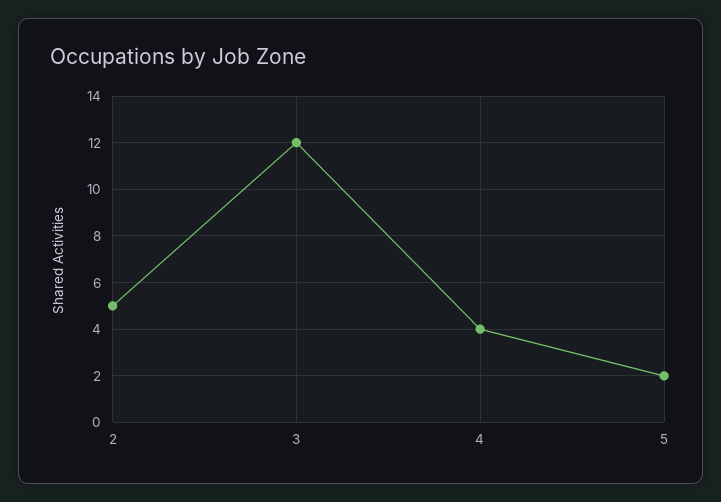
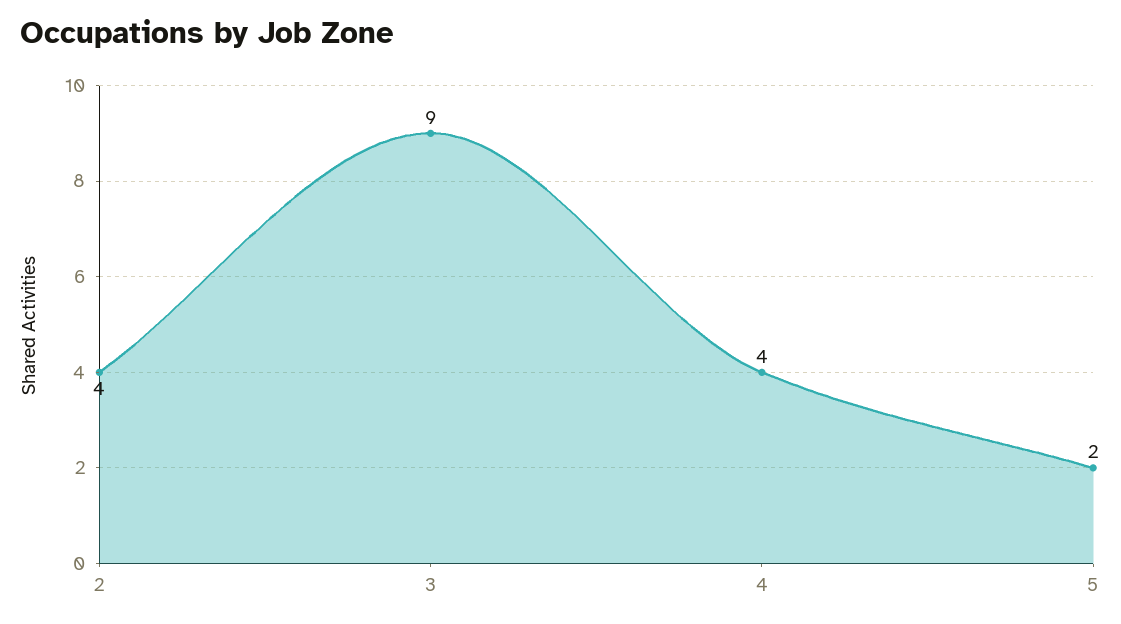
2: 5 -> 4
3: 12 -> 9

